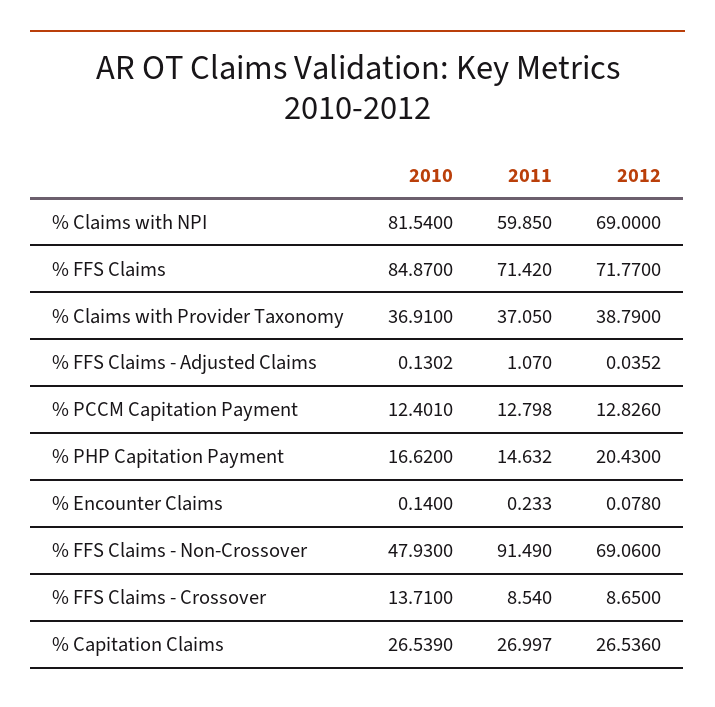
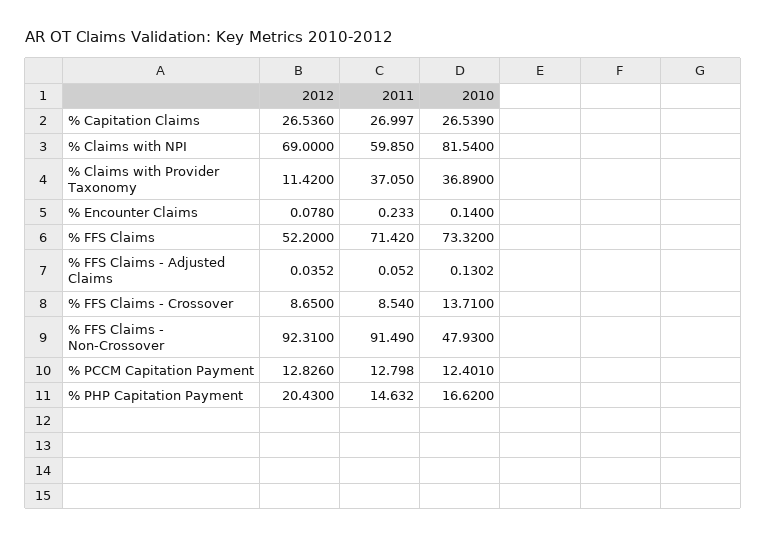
2010, % FFS Claims: 84.87 -> 73.32
2012, % FFS Claims: 71.77 -> 52.2
2010, % Claims with Provider Taxonomy: 36.91 -> 36.89
2012, % Claims with Provider Taxonomy: 38.79 -> 11.42
2011, % FFS Claims - Adjusted Claims: 1.07 -> 0.052
2012, % FFS Claims - Non-Crossover: 69.06 -> 92.31

